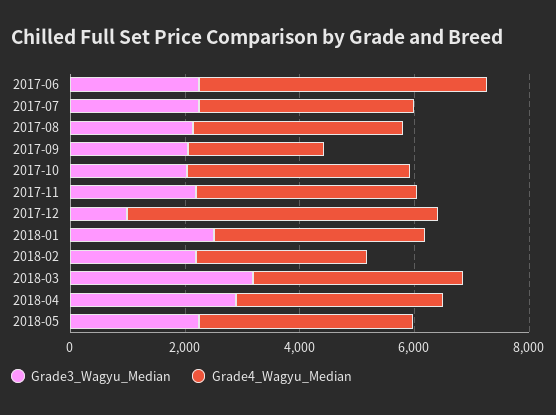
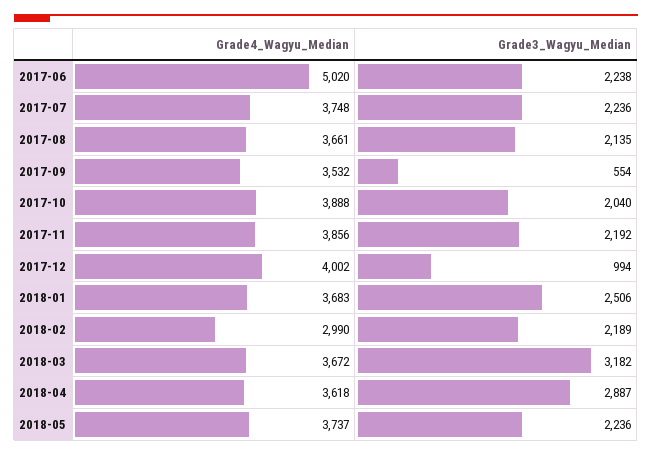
Grade3_Wagyu_Median, 2017-09: 2000 -> 554
Grade4_Wagyu_Median, 2017-09: 2500 -> 3532
Grade4_Wagyu_Median, 2017-12: 5500 -> 4002

